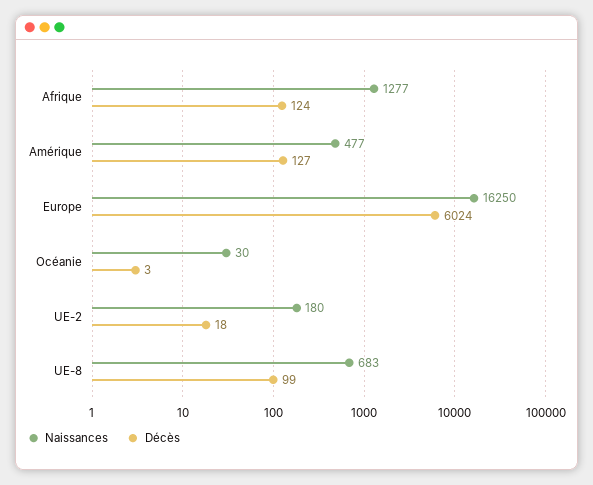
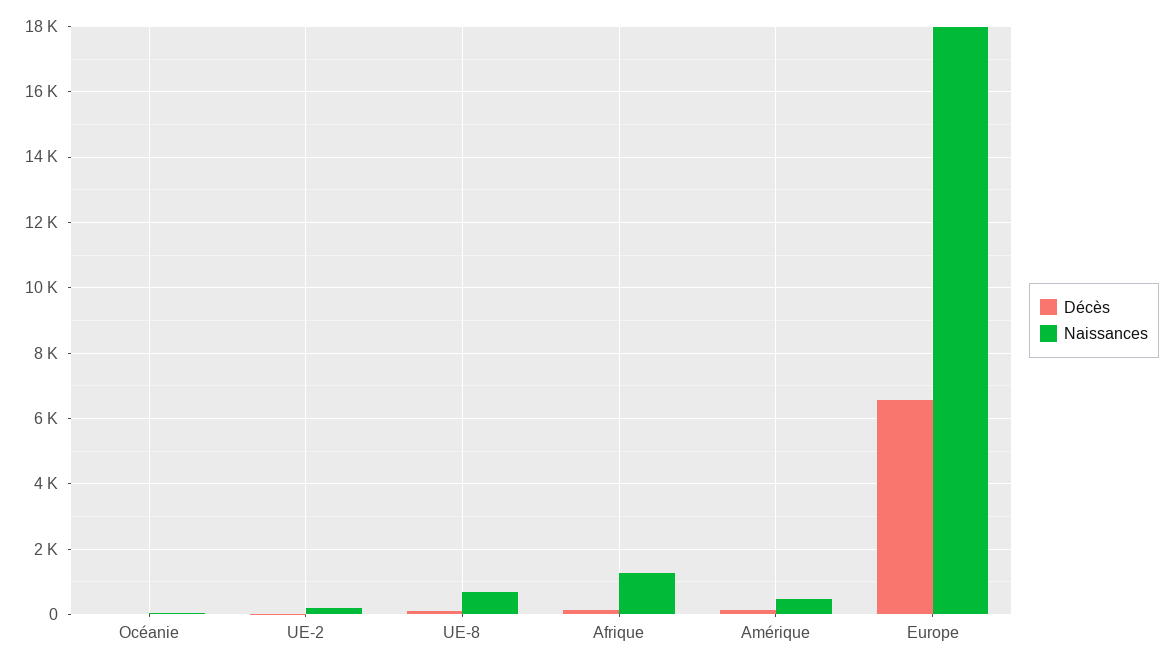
Naissances, Europe: 16250 -> 18000
Décès, Europe: 6024 -> 6600

